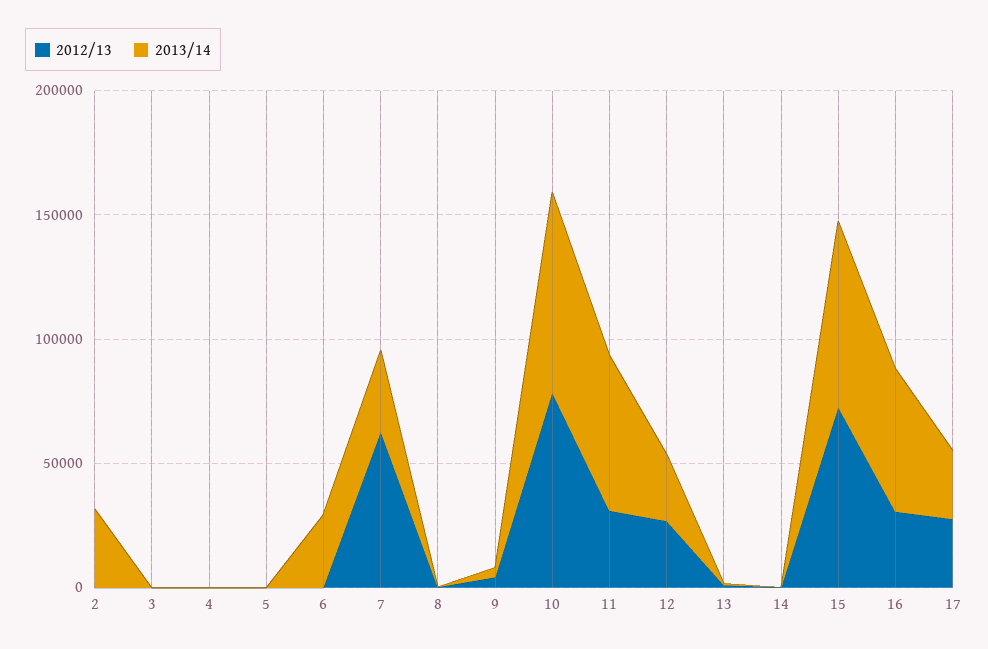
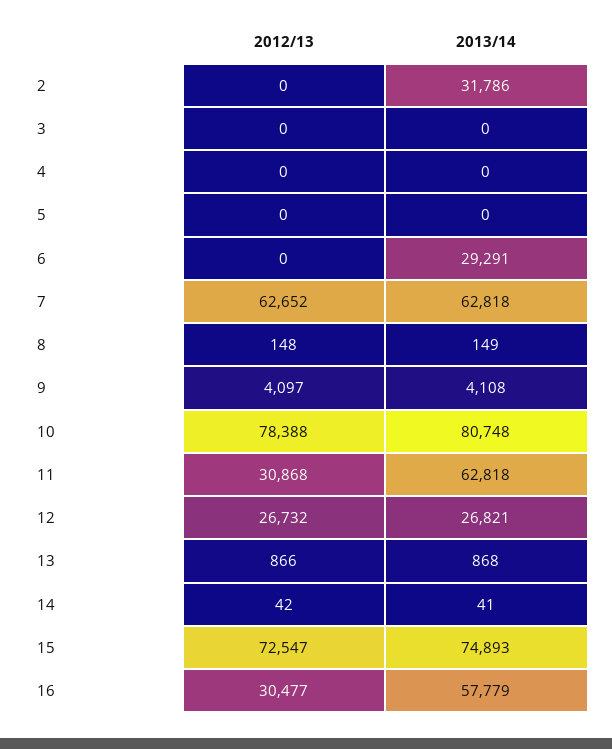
2013/14, 7: 30000 -> 62818
2012/13, 17: 30000 -> none
2013/14, 17: 30000 -> none

